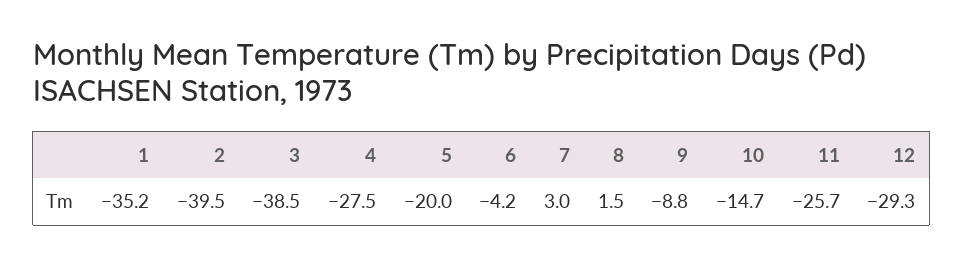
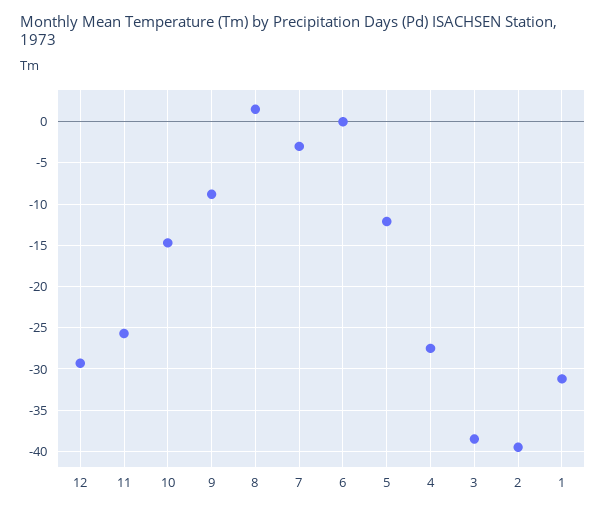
1: -35.2 -> -31
5: -20 -> -12
6: -4.2 -> 0
7: 3 -> -3

